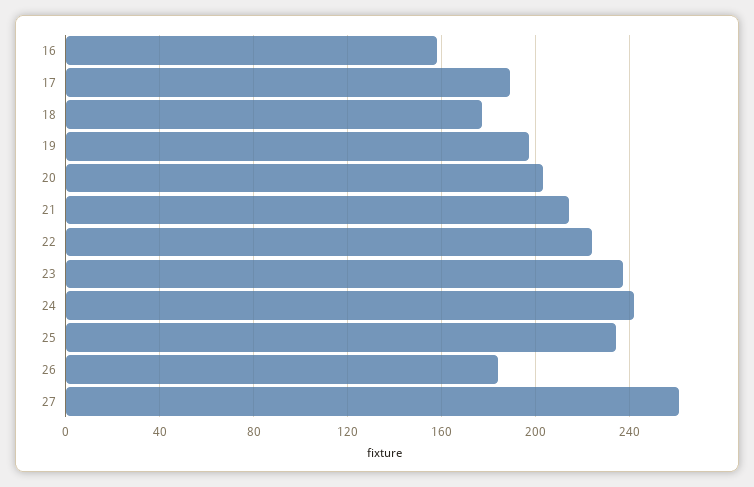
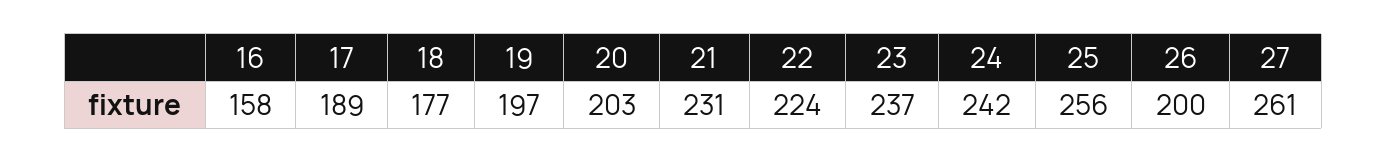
21: 215 -> 231
25: 235 -> 256
26: 185 -> 200

